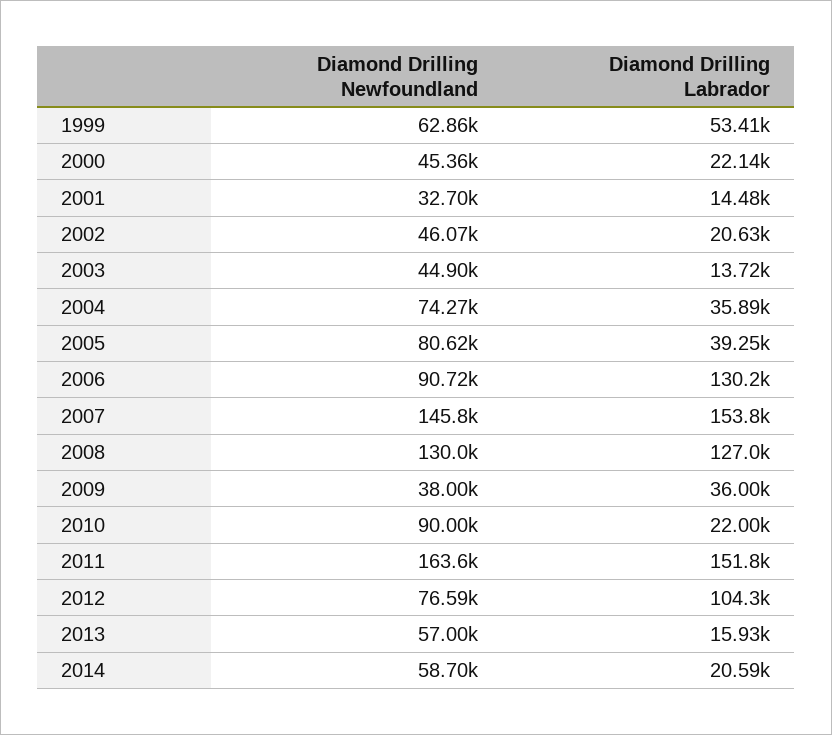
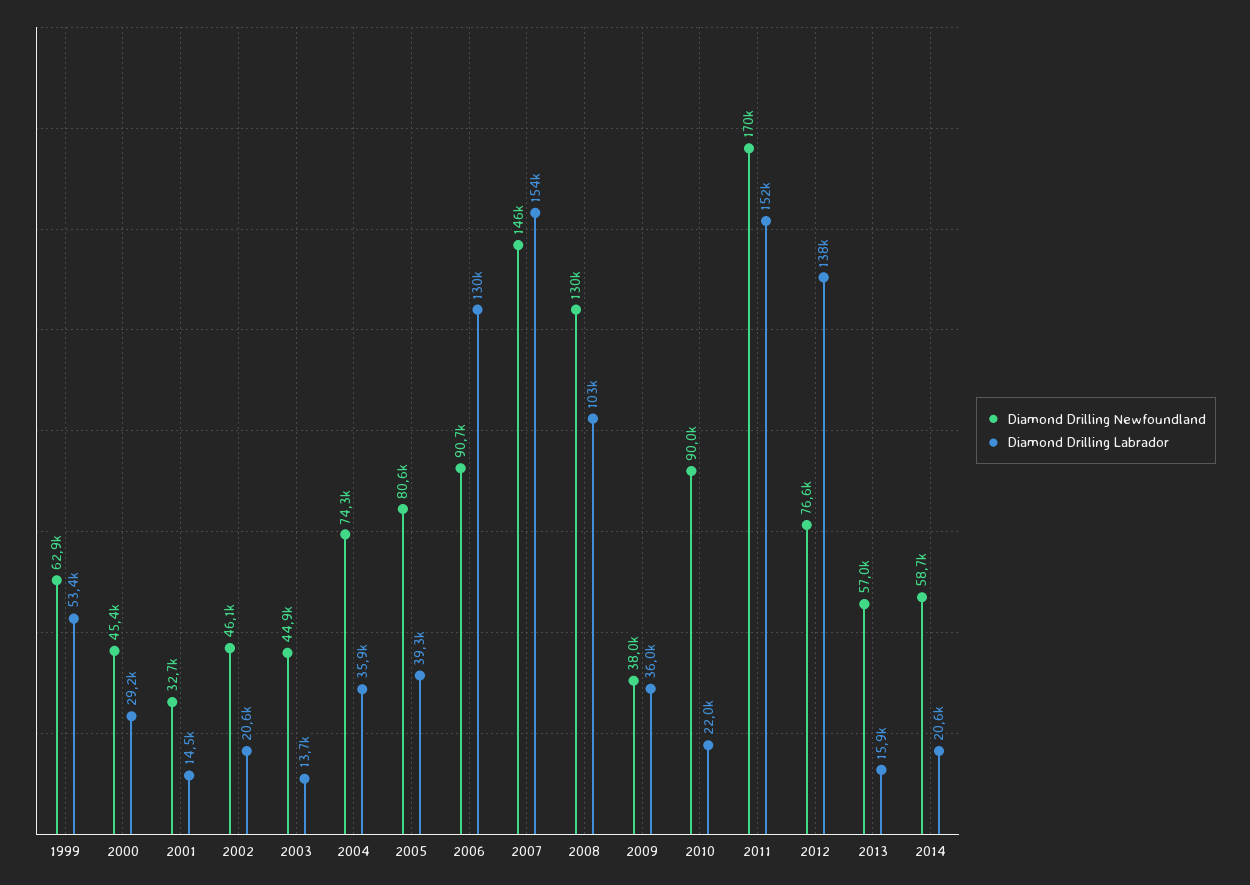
Diamond Drilling Labrador, 2000: 22140 -> 29200
Diamond Drilling Labrador, 2008: 127000 -> 103000
Diamond Drilling Newfoundland, 2011: 163600 -> 170000
Diamond Drilling Labrador, 2012: 104300 -> 138000

